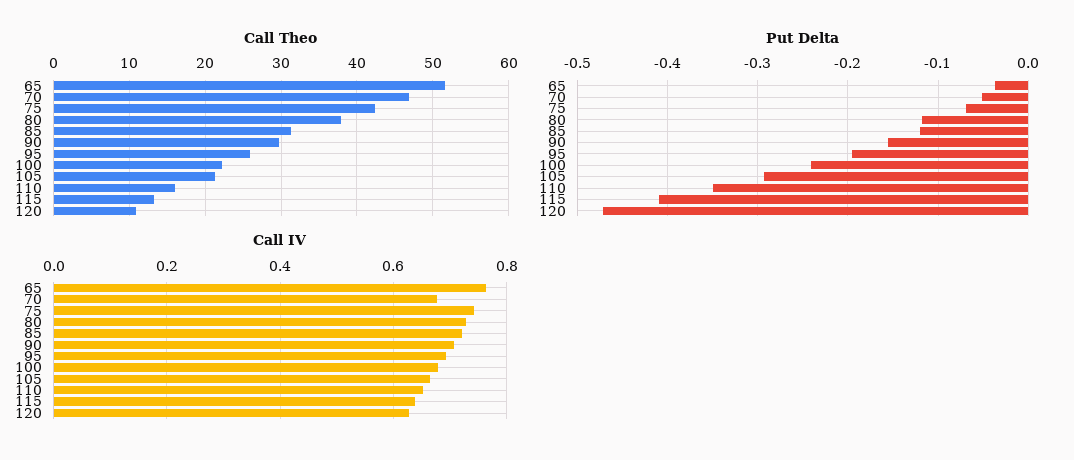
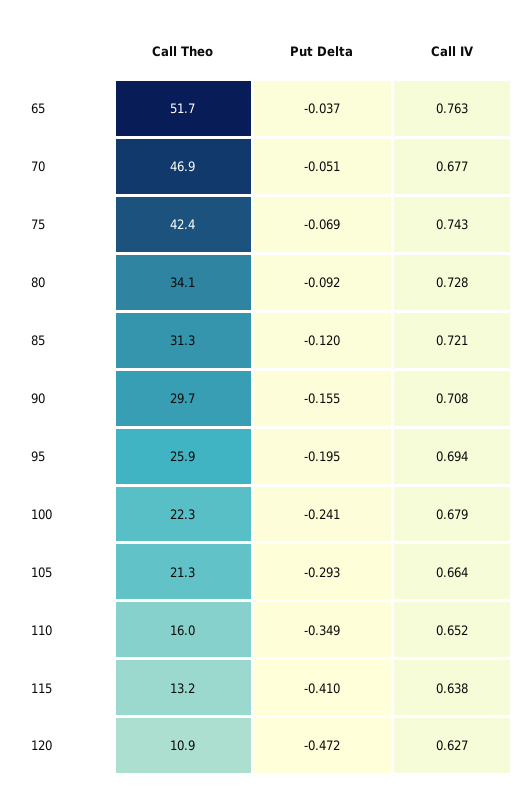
Call Theo, 80: 38 -> 34.1
Put Delta, 80: -0.12 -> -0.092

